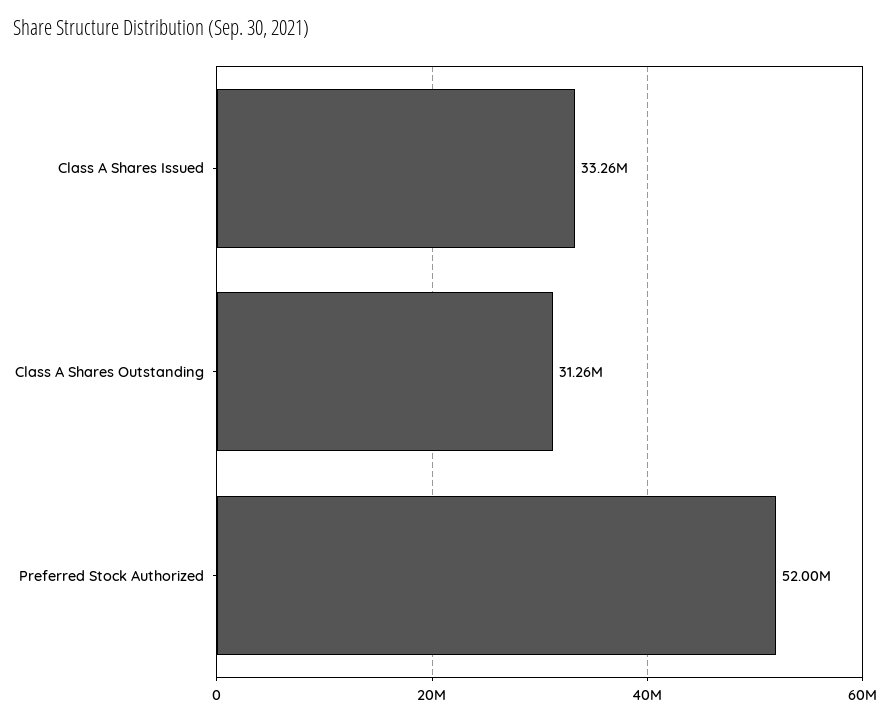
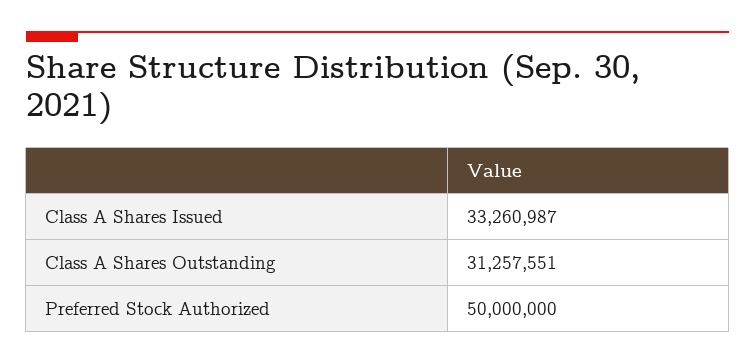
Preferred Stock Authorized: 52000000 -> 50000000

